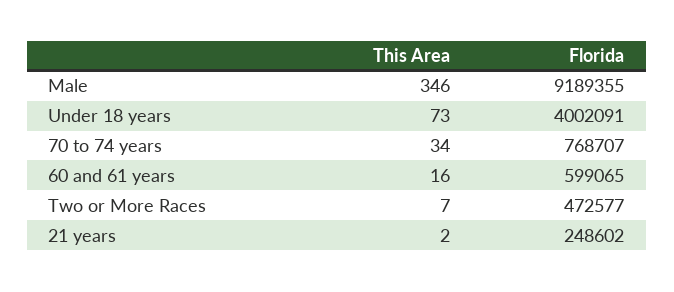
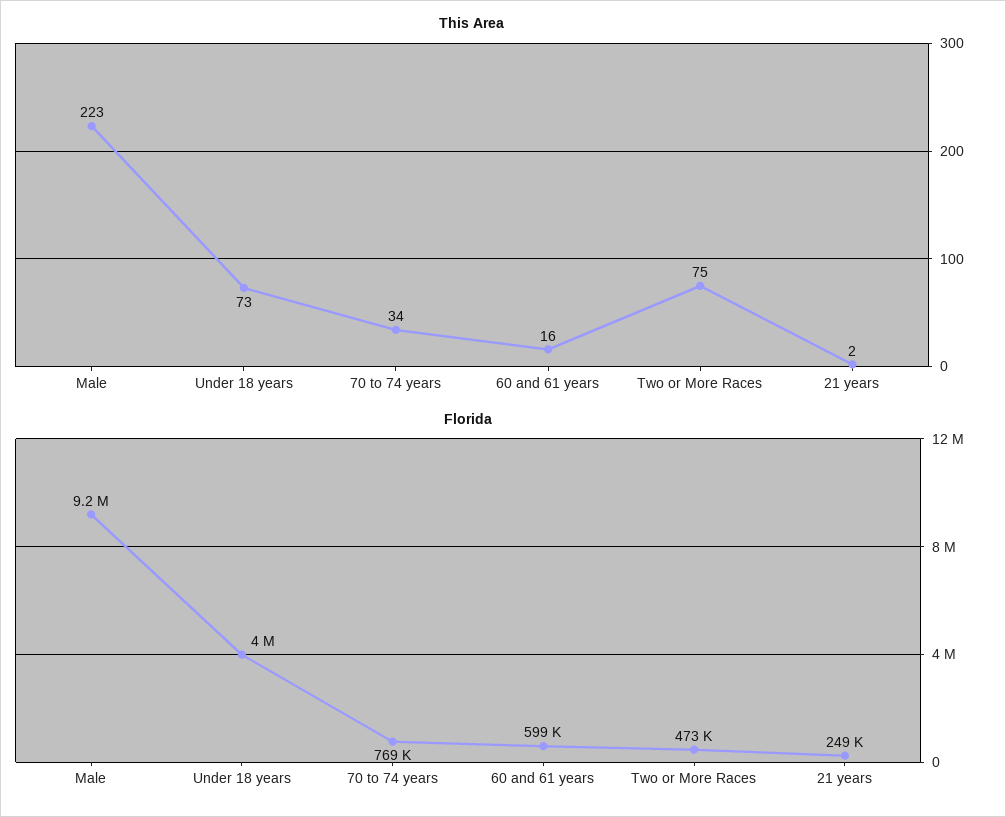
This Area, Male: 346 -> 223
This Area, Two or More Races: 7 -> 75

